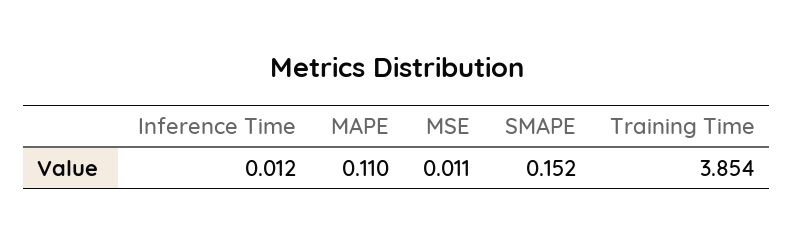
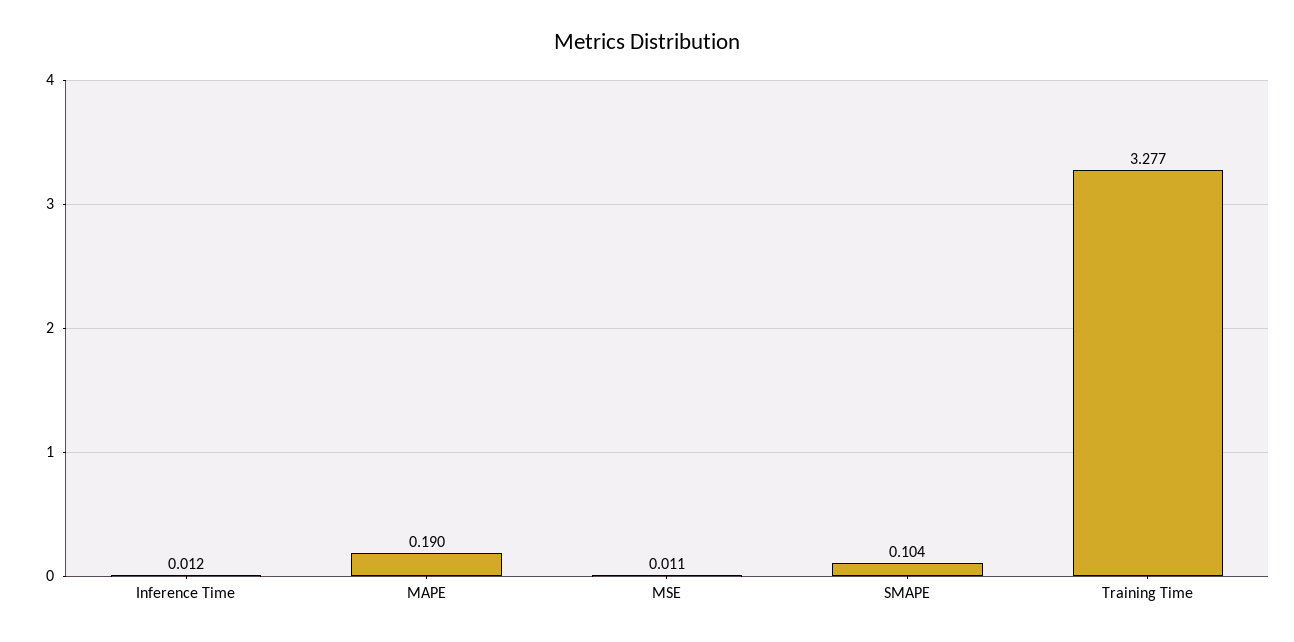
MAPE: 0.11 -> 0.19
SMAPE: 0.152 -> 0.104
Training Time: 3.854 -> 3.277

